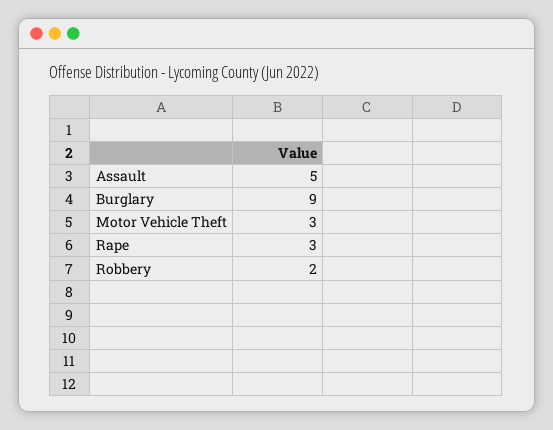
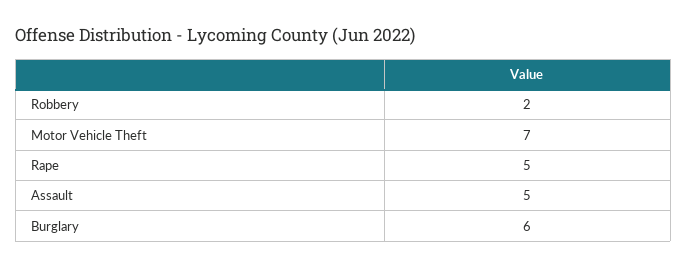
Burglary: 9 -> 6
Motor Vehicle Theft: 3 -> 7
Rape: 3 -> 5

